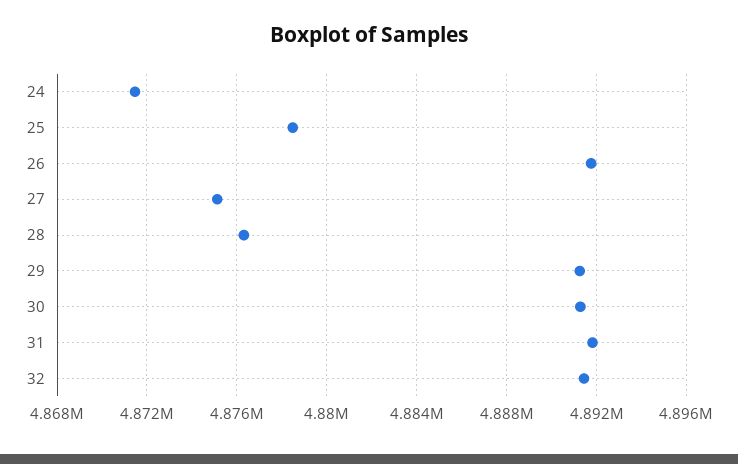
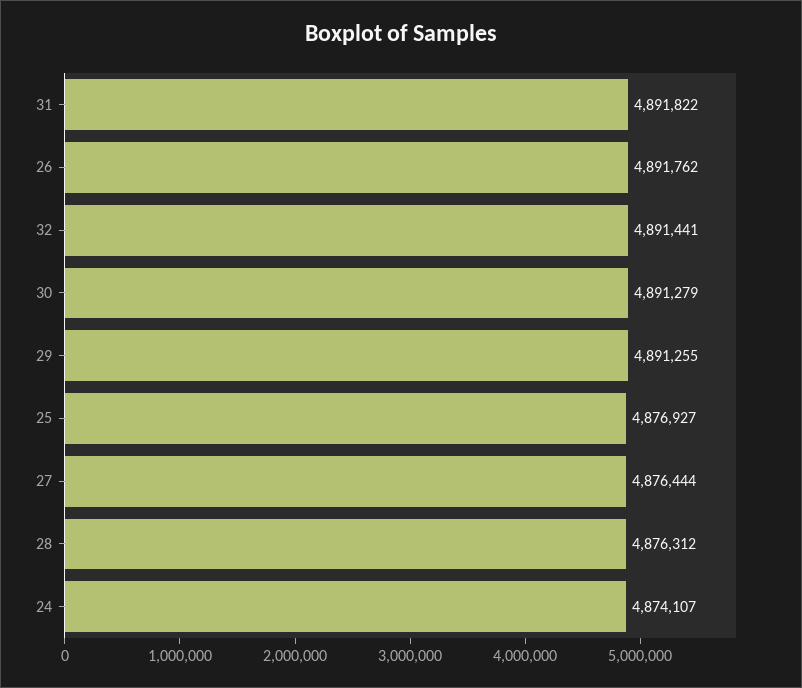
24: 4871500 -> 4874107
25: 4878500 -> 4876927
27: 4875000 -> 4876444

